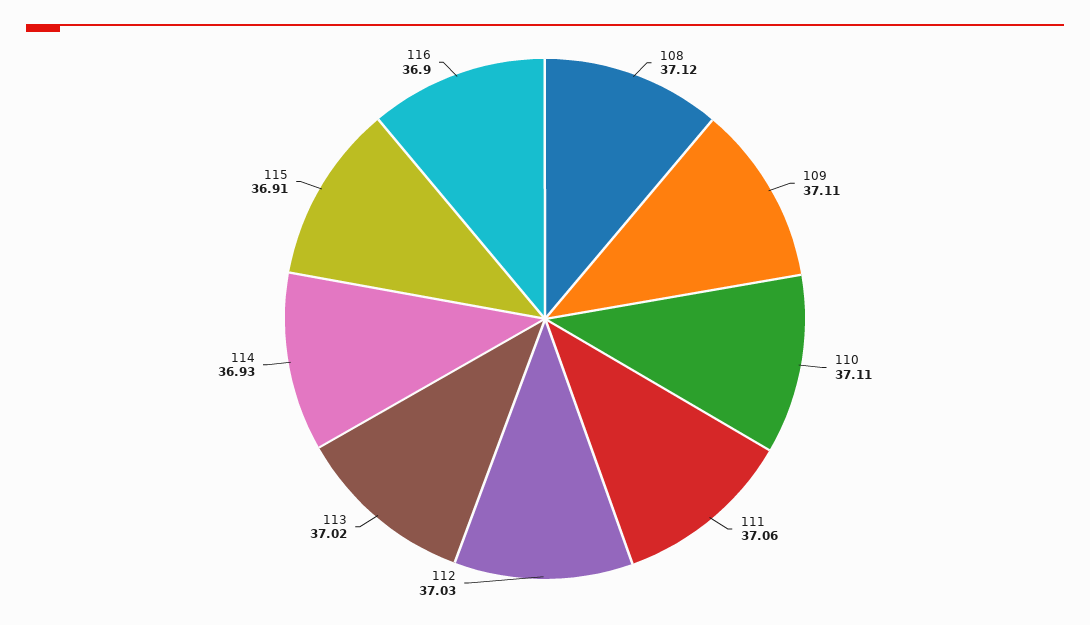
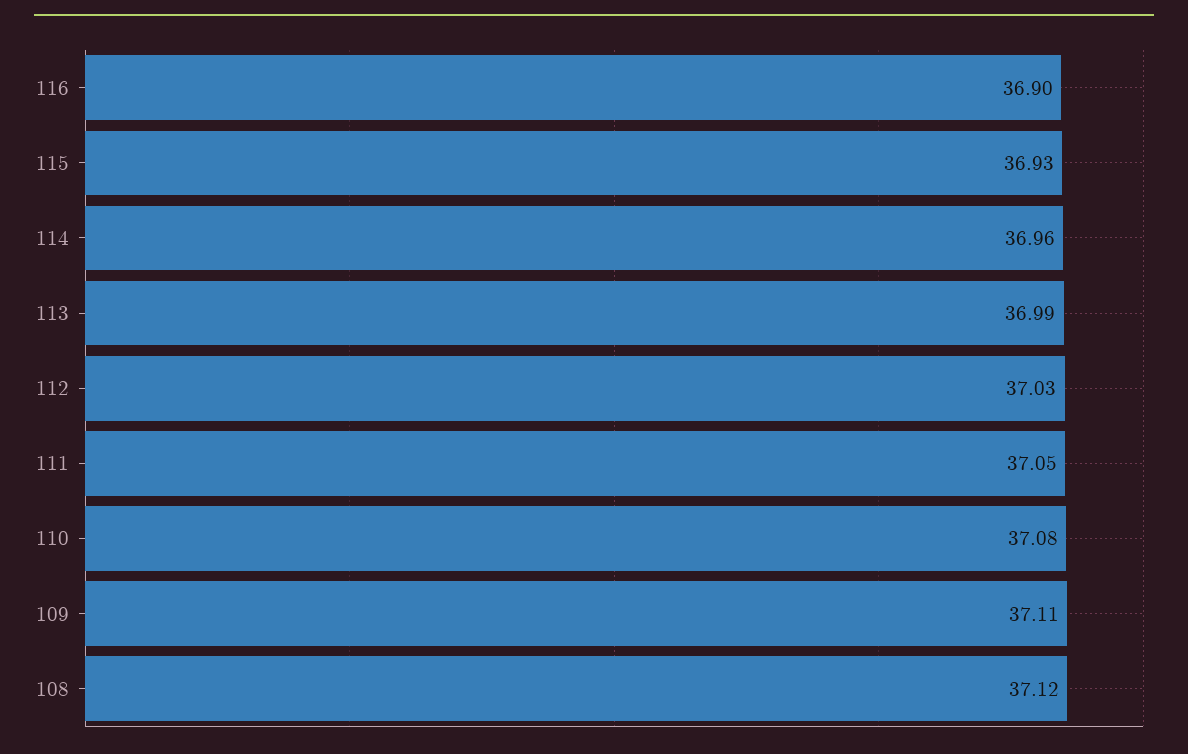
110: 37.11 -> 37.08
111: 37.06 -> 37.05
113: 37.02 -> 36.99
114: 36.93 -> 36.96
115: 36.91 -> 36.93

